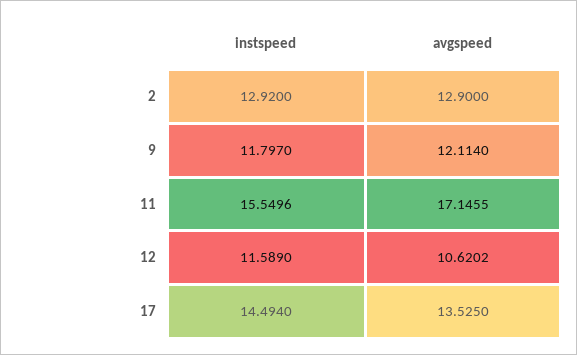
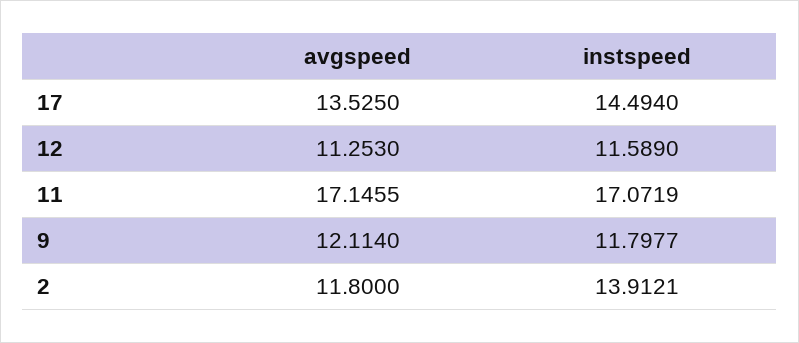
instspeed, 2: 12.92 -> 13.9121
avgspeed, 2: 12.9 -> 11.8
instspeed, 9: 11.797 -> 11.7977
instspeed, 11: 15.5496 -> 17.0719
avgspeed, 12: 10.6202 -> 11.253

